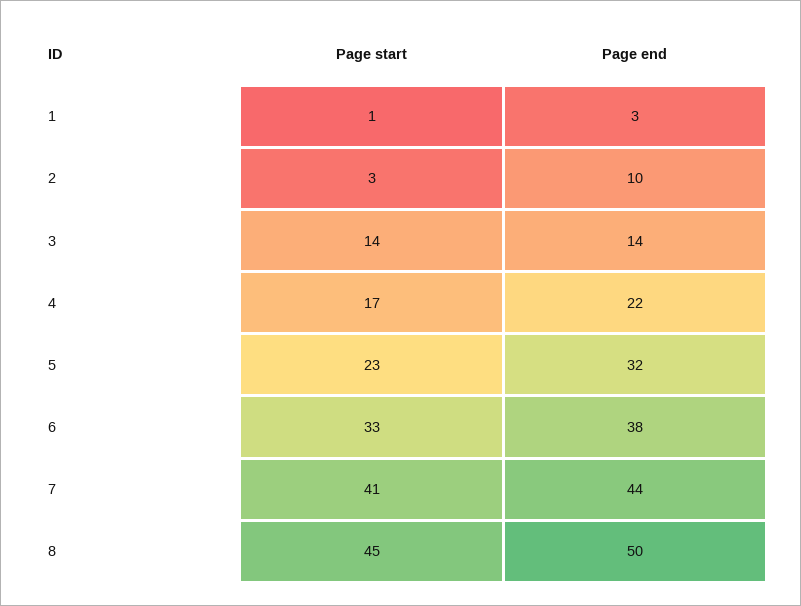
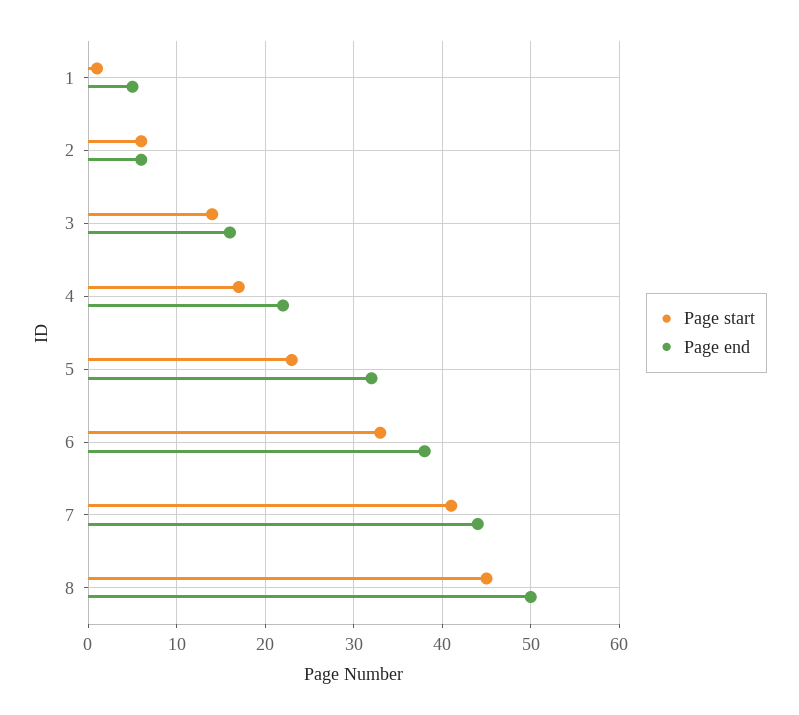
Page end, 1: 3 -> 5
Page start, 2: 3 -> 6
Page end, 2: 10 -> 6
Page end, 3: 14 -> 16

